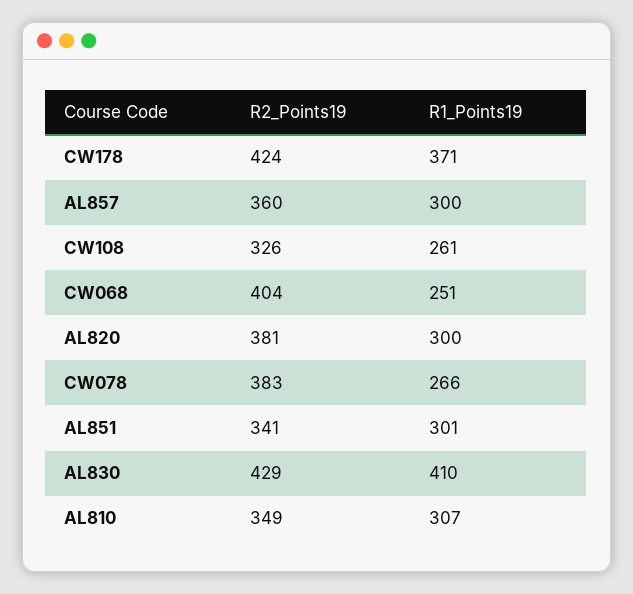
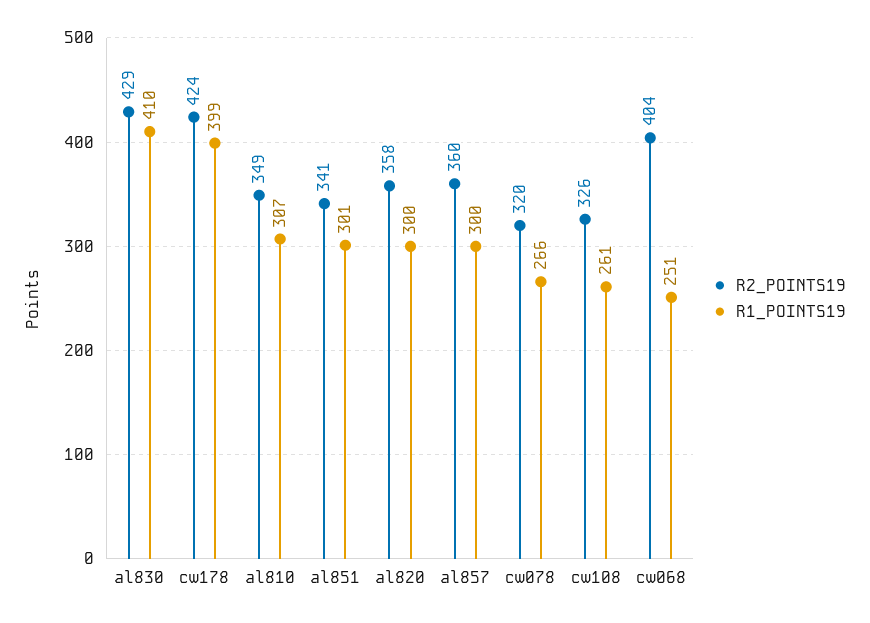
R1_Points19, CW178: 371 -> 399
R2_Points19, AL820: 381 -> 358
R2_Points19, CW078: 383 -> 320

